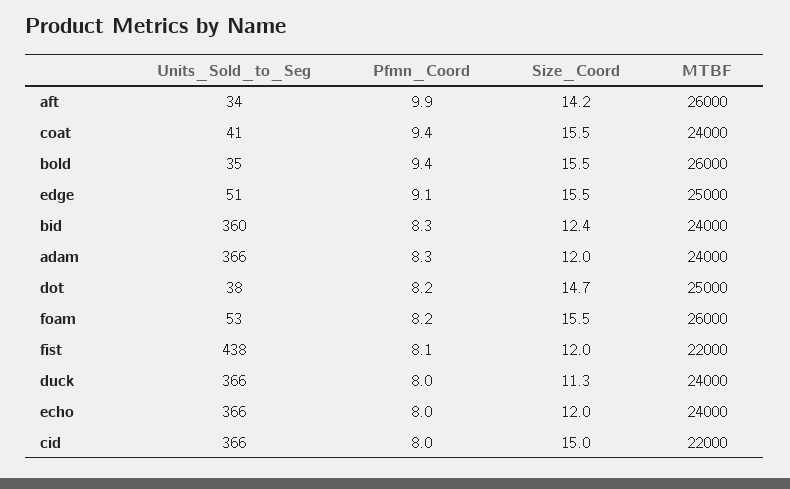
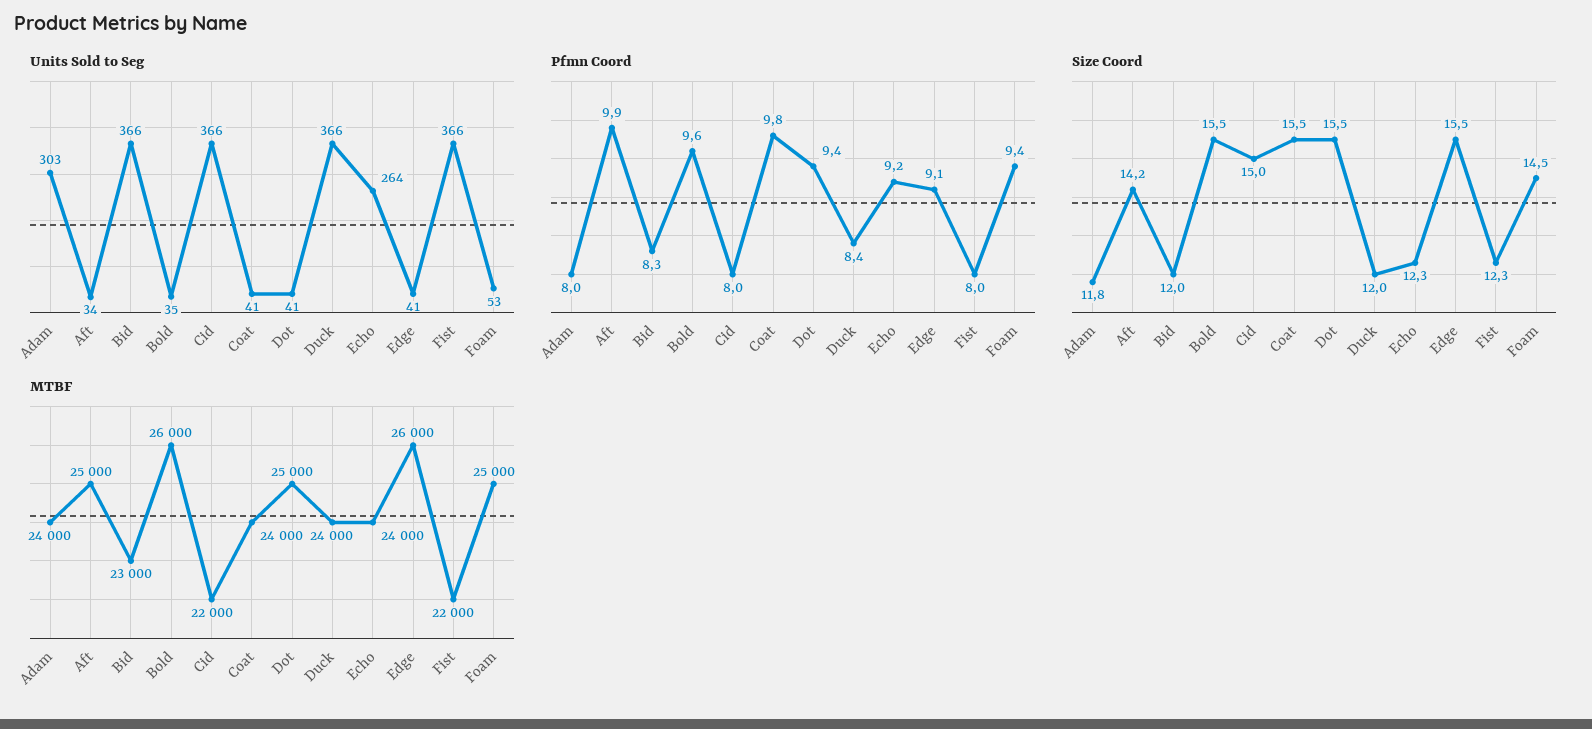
MTBF, aft: 26000 -> 25000
Pfmn_Coord, coat: 9.4 -> 9.8
Pfmn_Coord, bold: 9.4 -> 9.6
Units_Sold_to_Seg, edge: 51 -> 41
MTBF, edge: 25000 -> 26000
Units_Sold_to_Seg, bid: 360 -> 366
Size_Coord, bid: 12.4 -> 12
MTBF, bid: 24000 -> 23000
Units_Sold_to_Seg, adam: 366 -> 303
Pfmn_Coord, adam: 8.3 -> 8
Size_Coord, adam: 12 -> 11.8
Units_Sold_to_Seg, dot: 38 -> 41
Pfmn_Coord, dot: 8.2 -> 9.4
Size_Coord, dot: 14.7 -> 15.5
Pfmn_Coord, foam: 8.2 -> 9.4
Size_Coord, foam: 15.5 -> 14.5
MTBF, foam: 26000 -> 25000
Units_Sold_to_Seg, fist: 438 -> 366
Pfmn_Coord, fist: 8.1 -> 8
Size_Coord, fist: 12 -> 12.3
Pfmn_Coord, duck: 8 -> 8.4
Size_Coord, duck: 11.3 -> 12
Units_Sold_to_Seg, echo: 366 -> 264
Pfmn_Coord, echo: 8 -> 9.2
Size_Coord, echo: 12 -> 12.3

